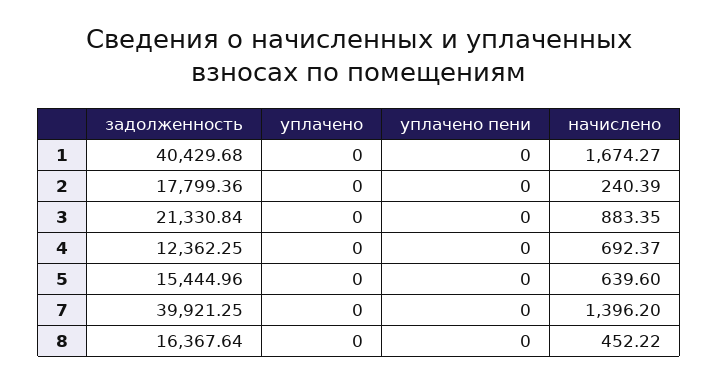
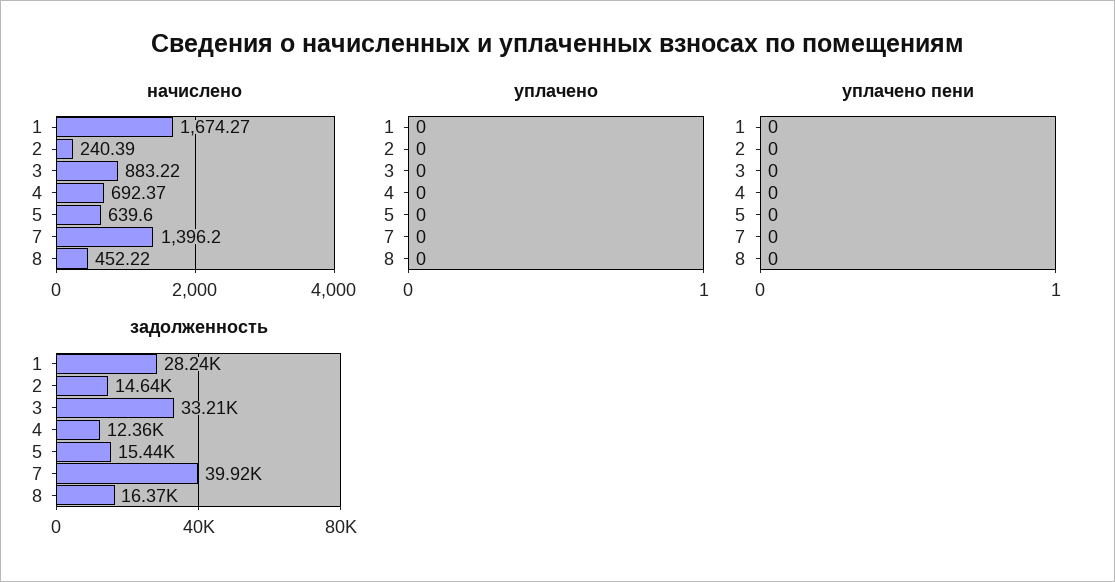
задолженность, 1: 40429.68 -> 28240
задолженность, 2: 17799.36 -> 14640
задолженность, 3: 21330.84 -> 33210
начислено, 3: 883.35 -> 883.22

